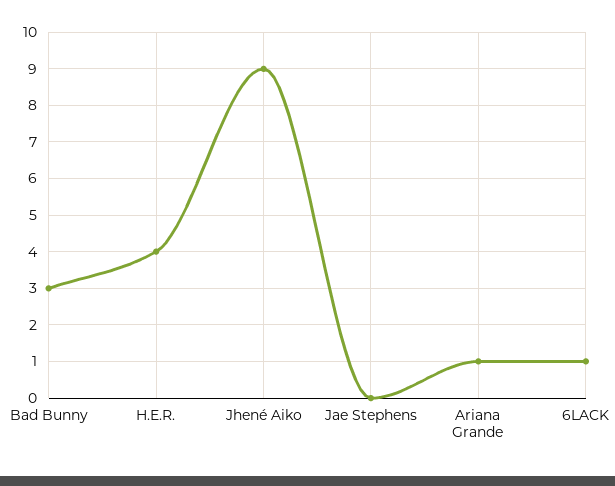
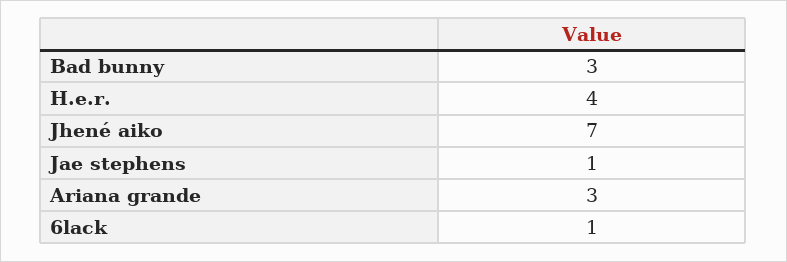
Jhené Aiko: 9 -> 7
Jae Stephens: 0 -> 1
Ariana Grande: 1 -> 3

